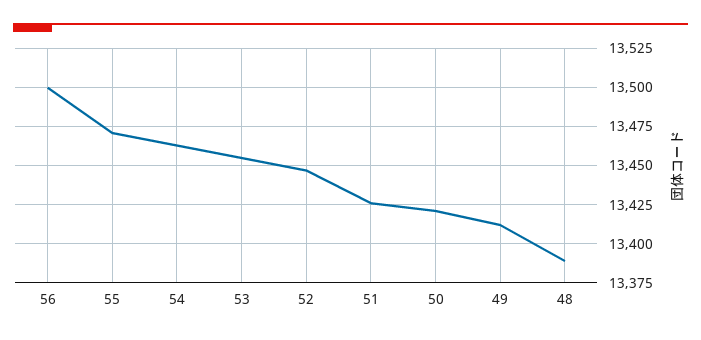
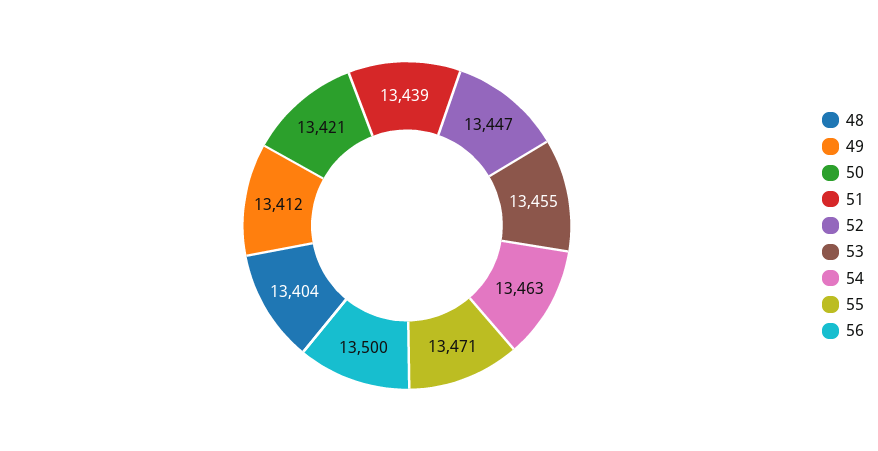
51: 13425 -> 13439
48: 13390 -> 13404

